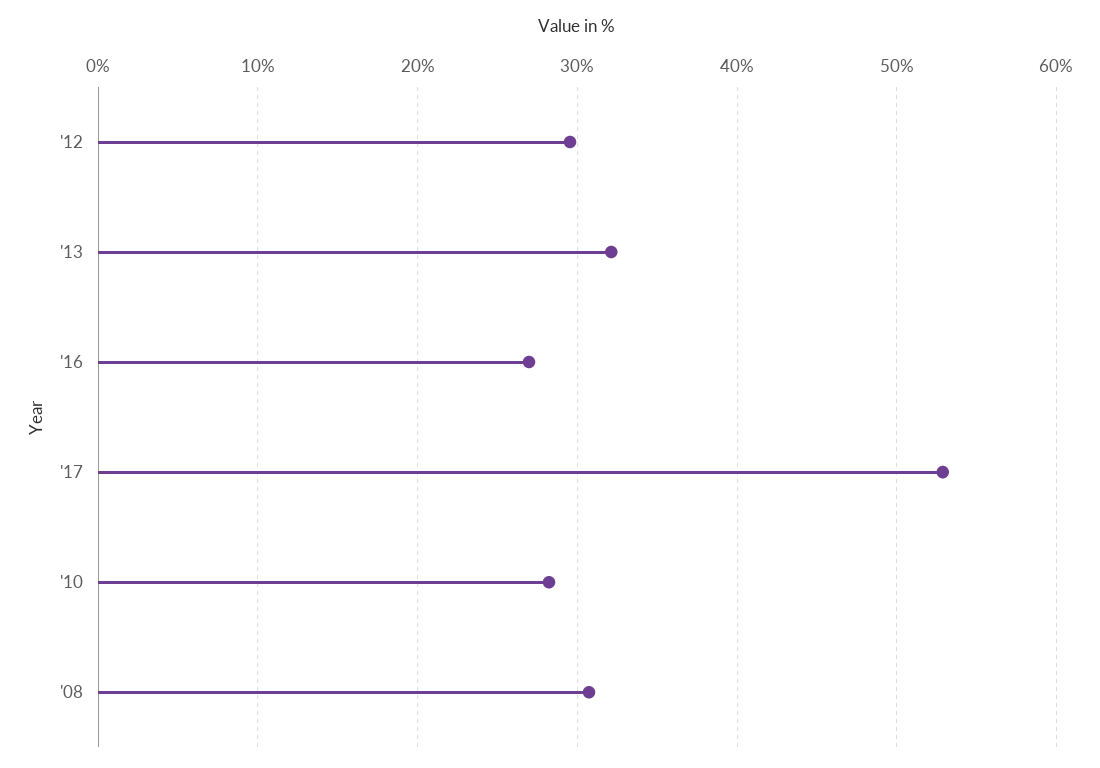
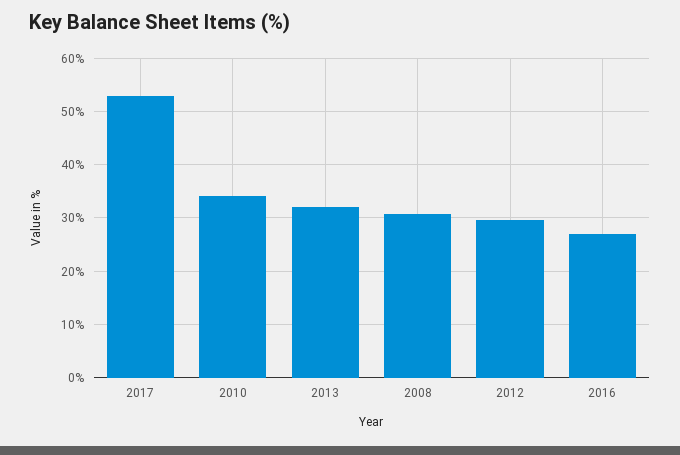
'10: 28 -> 34

